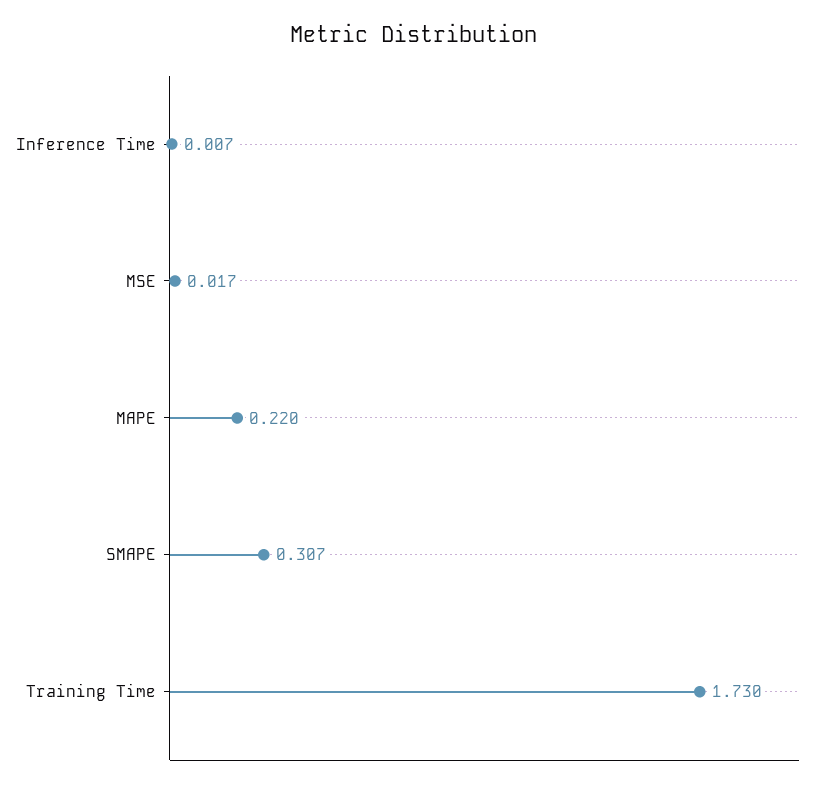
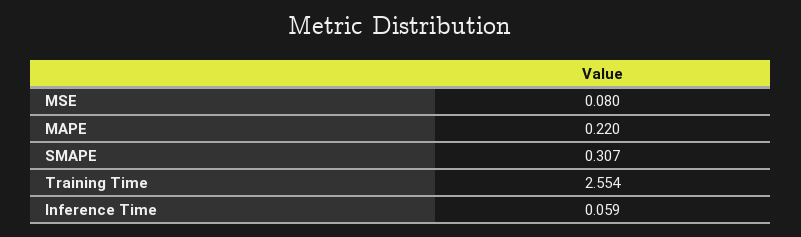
Inference Time: 0.007 -> 0.059
MSE: 0.017 -> 0.08
Training Time: 1.73 -> 2.554

